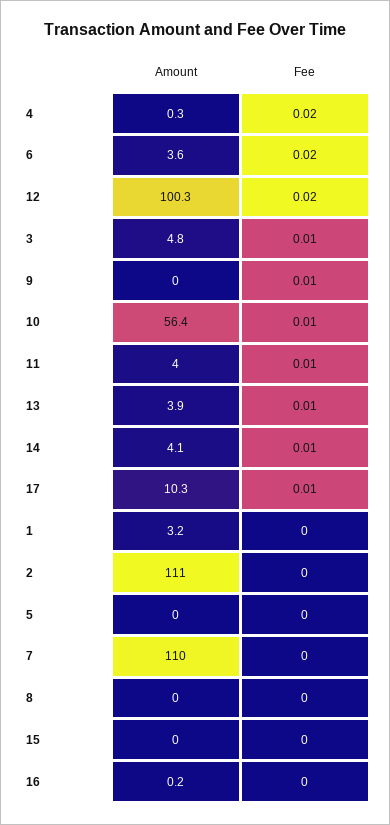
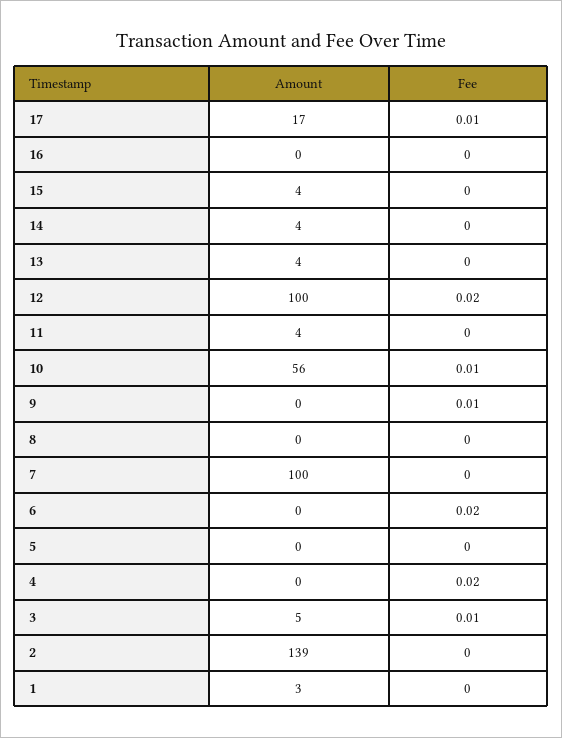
Amount, 6: 3.6 -> 0
Fee, 11: 0.01 -> 0
Fee, 13: 0.01 -> 0
Fee, 14: 0.01 -> 0
Amount, 17: 10.3 -> 17
Amount, 2: 111 -> 139
Amount, 7: 110 -> 100
Amount, 15: 0 -> 4

